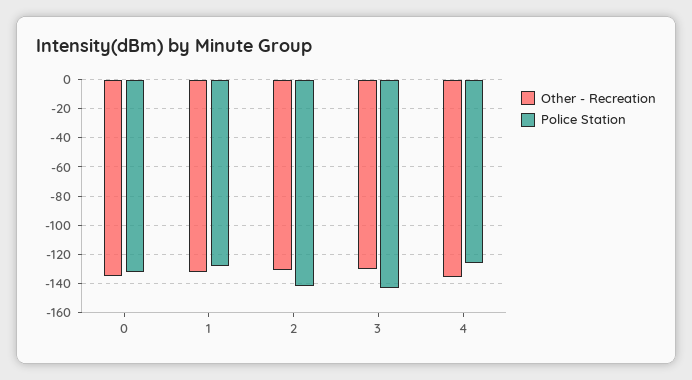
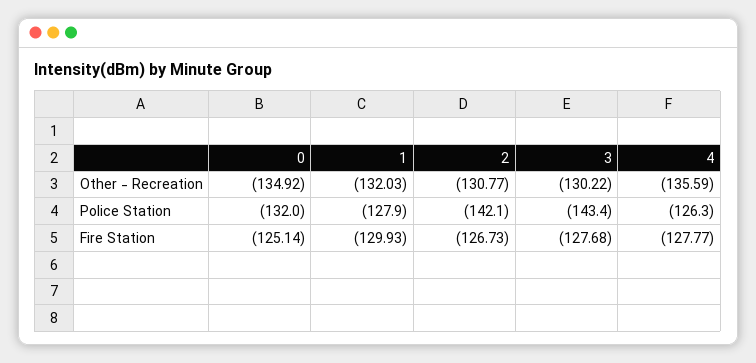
Fire Station, 0: none -> -125.14
Fire Station, 1: none -> -129.93
Fire Station, 2: none -> -126.73
Fire Station, 3: none -> -127.68
Fire Station, 4: none -> -127.77

